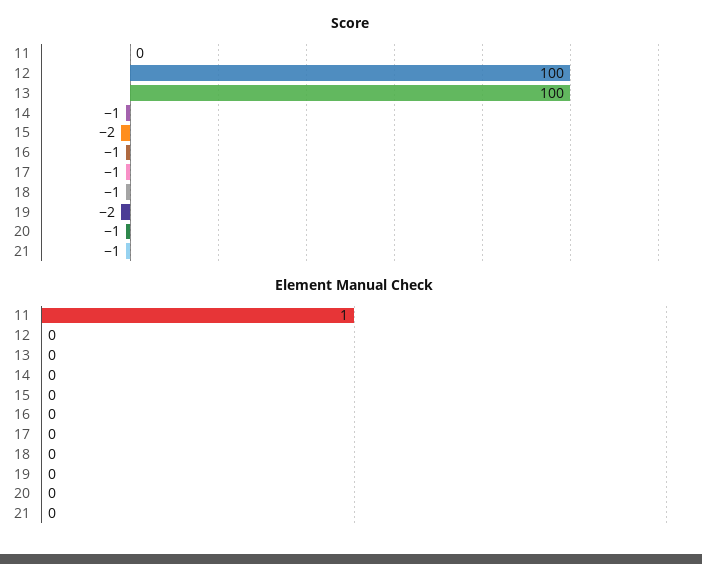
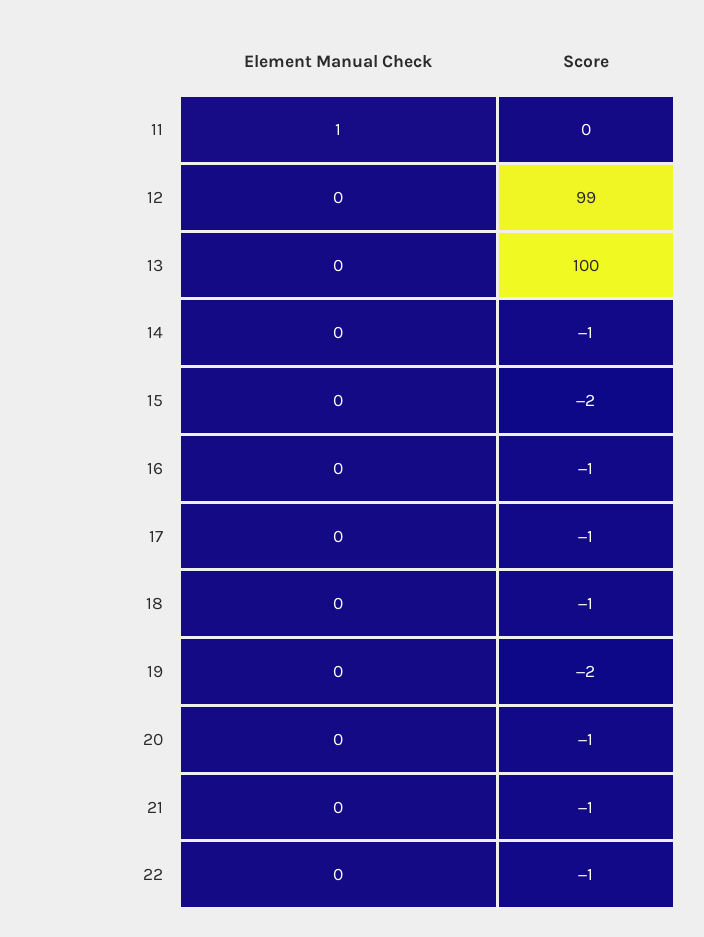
Score, 12: 100 -> 99
Element Manual Check, 22: none -> 0
Score, 22: none -> -1

